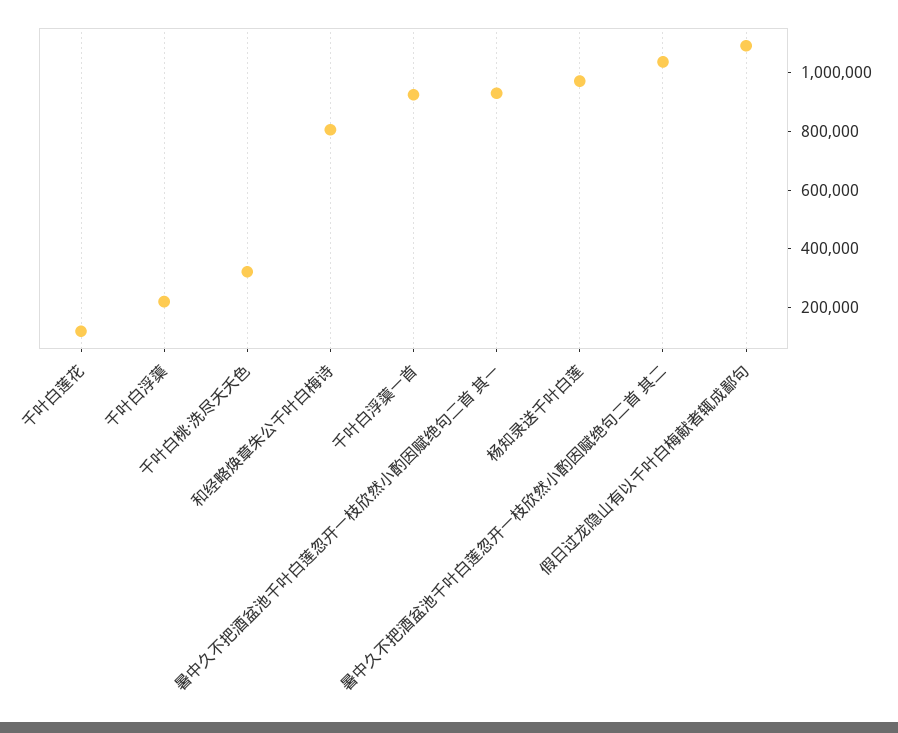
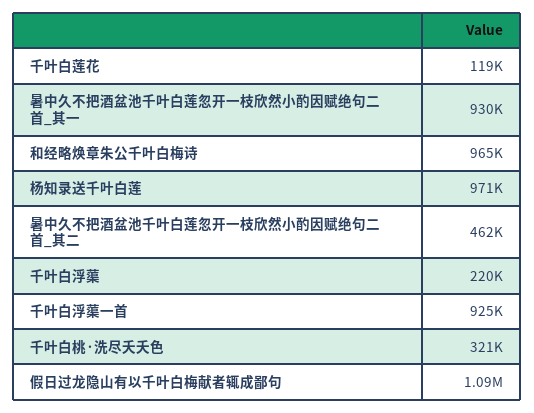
和经略焕章朱公千叶白梅诗: 800000 -> 965000
暑中久不把酒盆池千叶白莲忽开一枝欣然小酌因赋绝句二首 其二: 1050000 -> 462000

